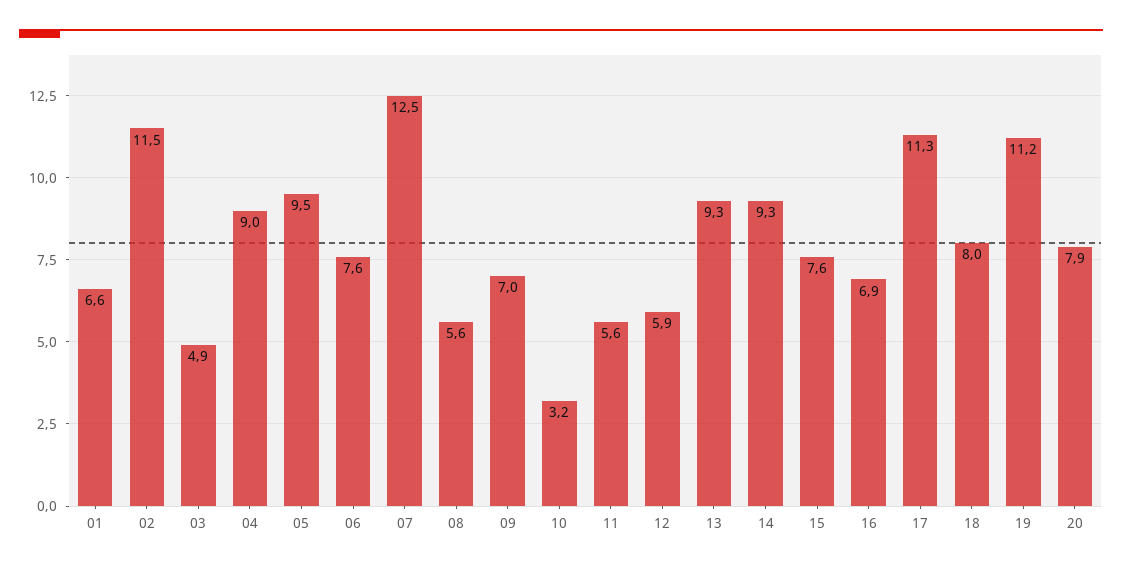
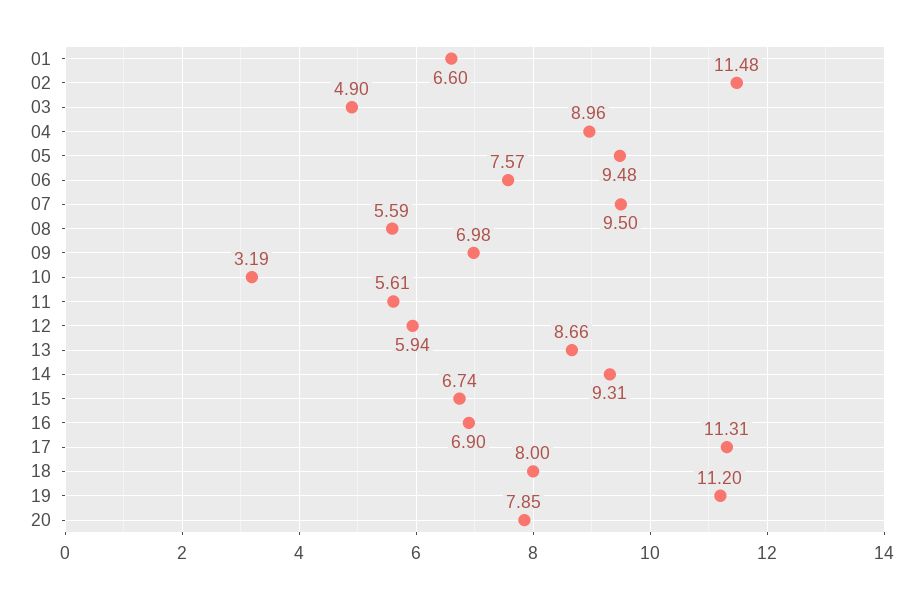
07: 12.5 -> 9.5
13: 9.3 -> 8.66
15: 7.6 -> 6.74

